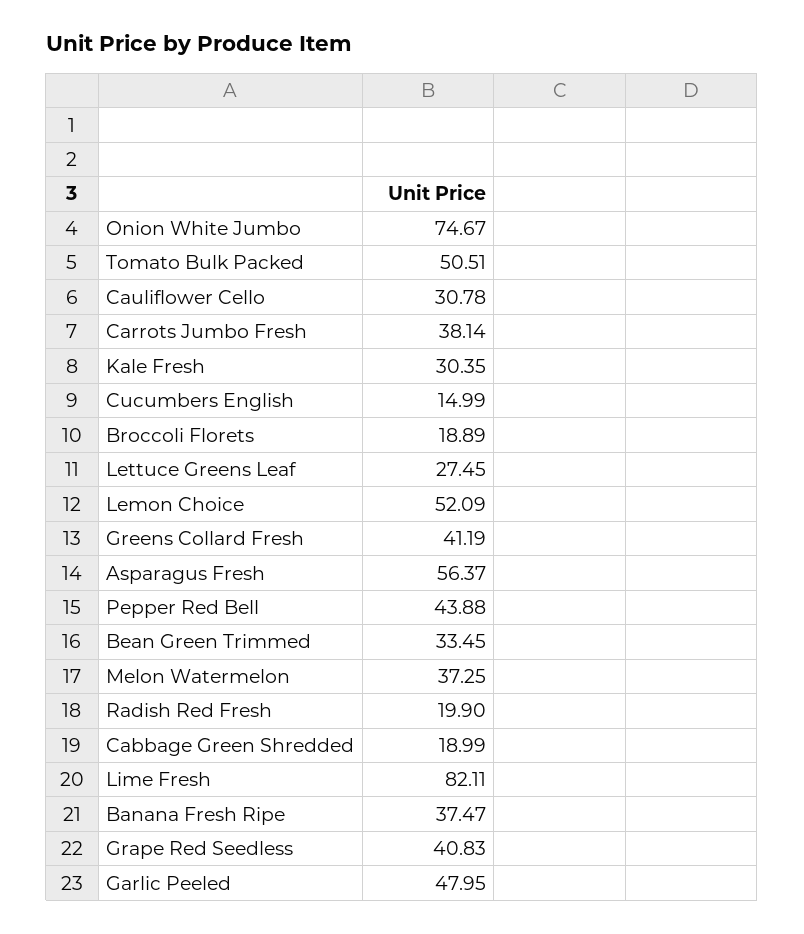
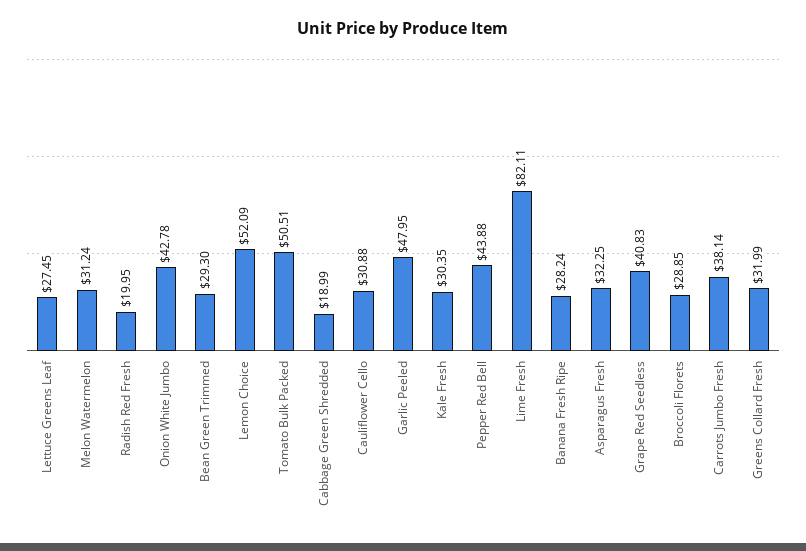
Onion White Jumbo: 74.67 -> 42.78
Cauliflower Cello: 30.78 -> 30.88
Cucumbers English: 14.99 -> none
Broccoli Florets: 18.89 -> 28.85
Greens Collard Fresh: 41.19 -> 31.99
Asparagus Fresh: 56.37 -> 32.25
Bean Green Trimmed: 33.45 -> 29.3
Melon Watermelon: 37.25 -> 31.24
Radish Red Fresh: 19.9 -> 19.95
Banana Fresh Ripe: 37.47 -> 28.24

